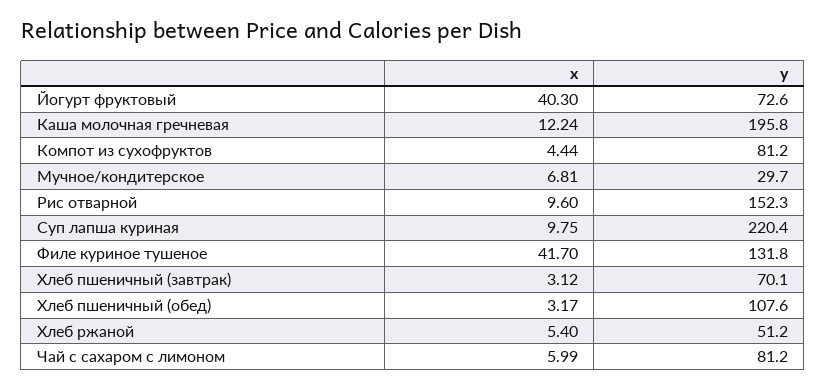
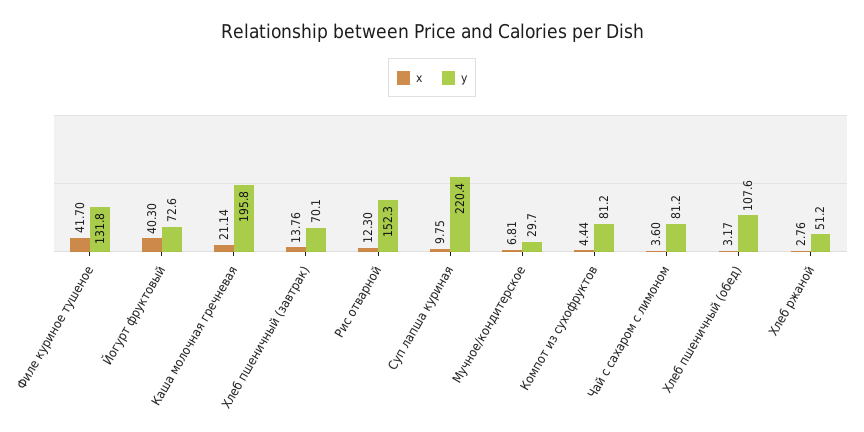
x, Каша молочная гречневая: 12.24 -> 21.14
x, Рис отварной: 9.6 -> 12.3
x, Хлеб пшеничный (завтрак): 3.12 -> 13.76
x, Хлеб ржаной: 5.4 -> 2.76
x, Чай с сахаром с лимоном: 5.99 -> 3.6

